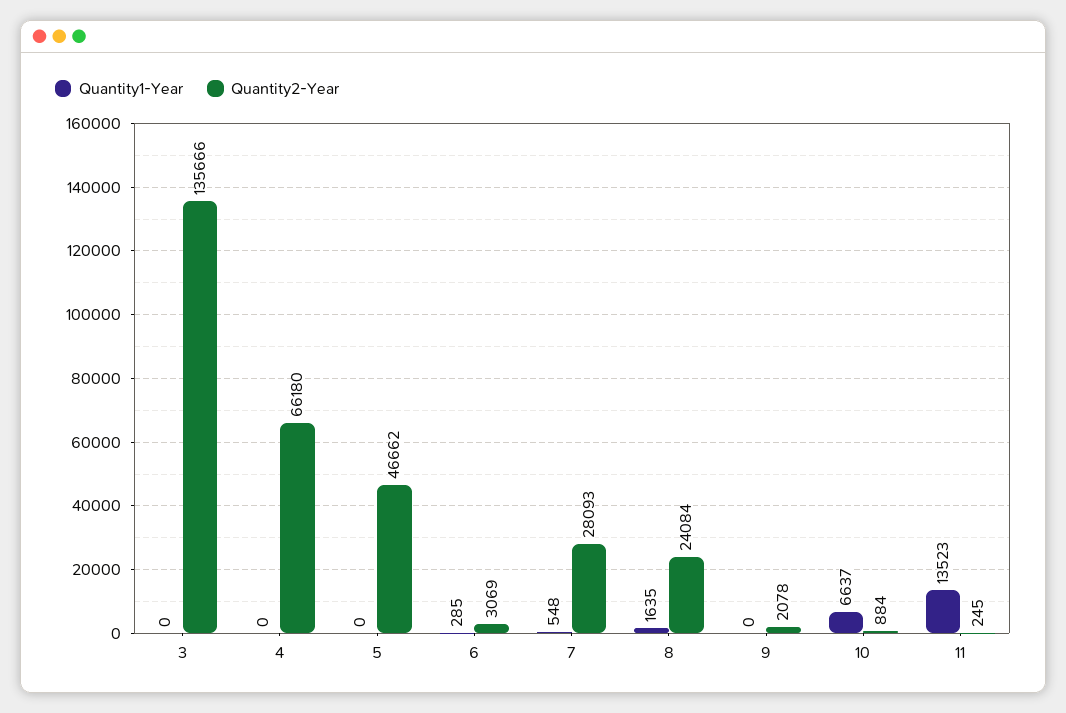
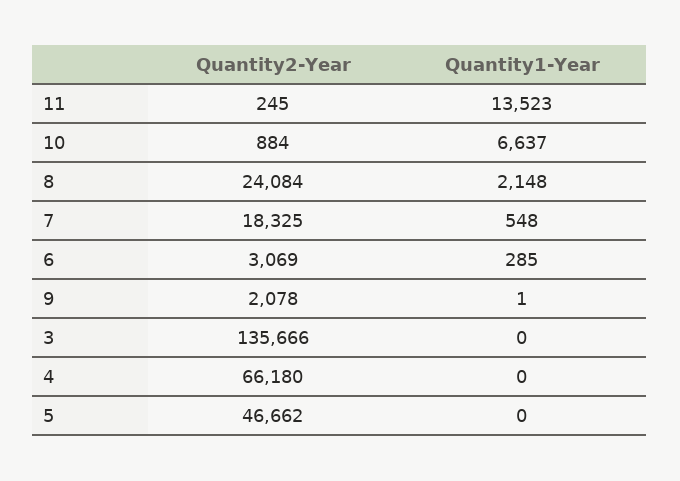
Quantity2-Year, 7: 28093 -> 18325
Quantity1-Year, 8: 1635 -> 2148
Quantity1-Year, 9: 0 -> 1

